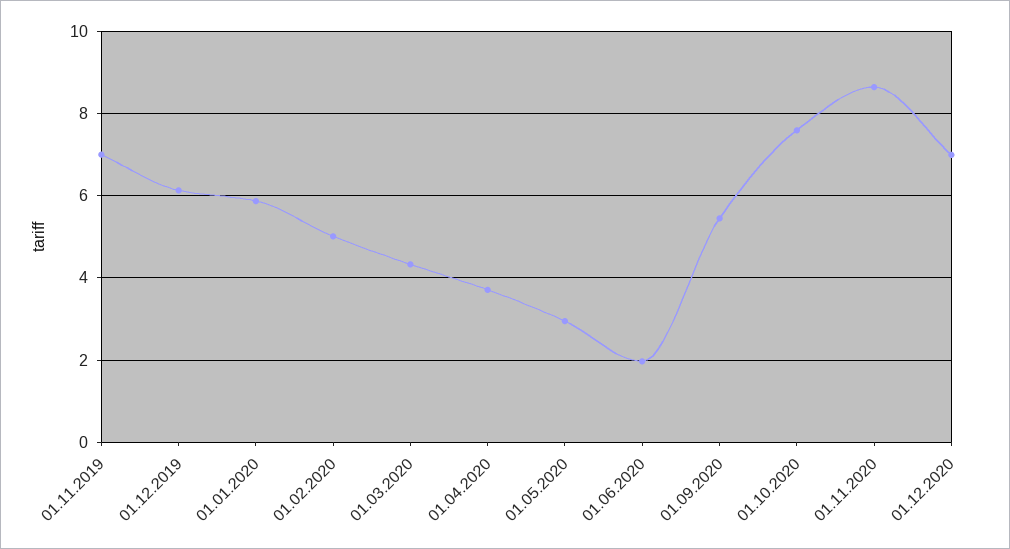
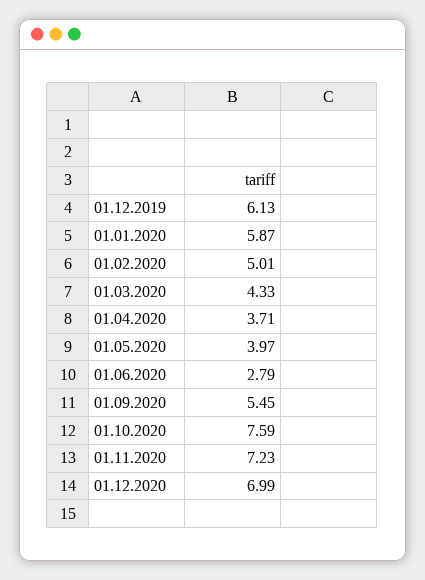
01.11.2019: 7 -> none
01.05.2020: 3 -> 3.97
01.06.2020: 2 -> 2.79
01.11.2020: 8.6 -> 7.23

